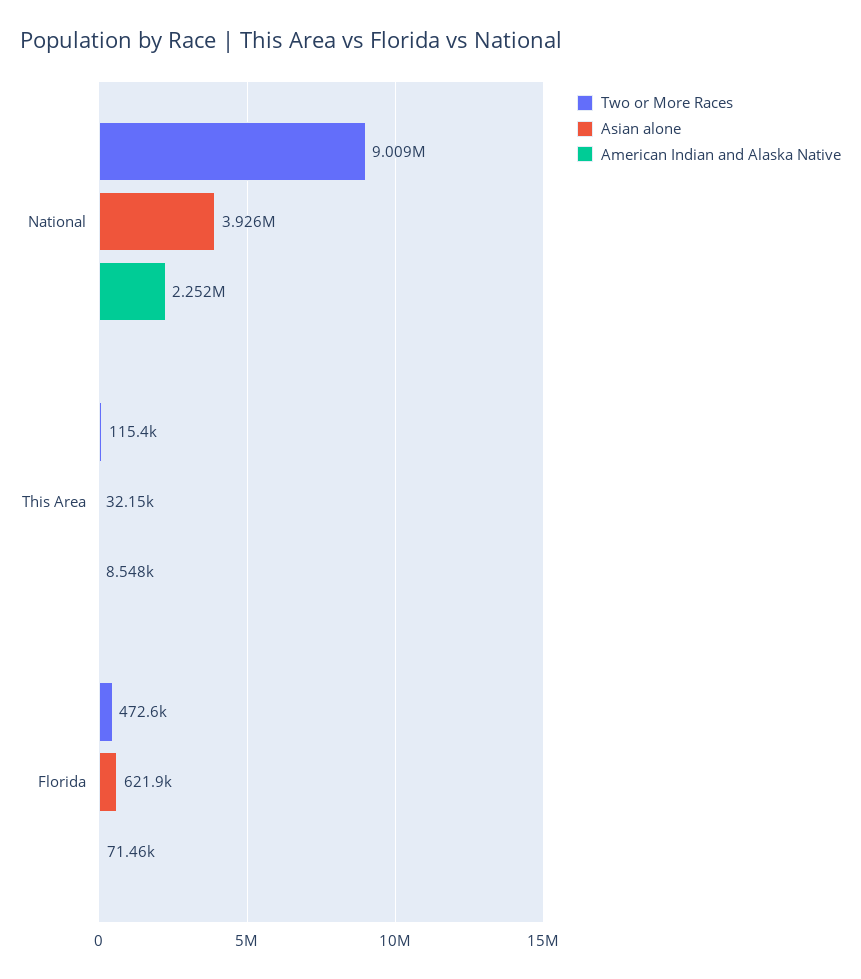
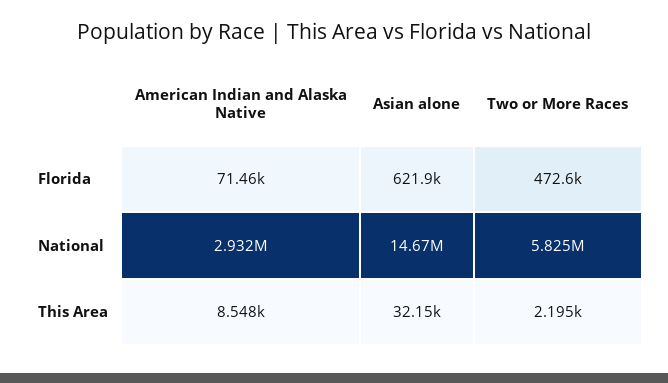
Two or More Races, National: 9009000 -> 5825000
Asian alone, National: 3926000 -> 14670000
American Indian and Alaska Native, National: 2252000 -> 2932000
Two or More Races, This Area: 115400 -> 2195

